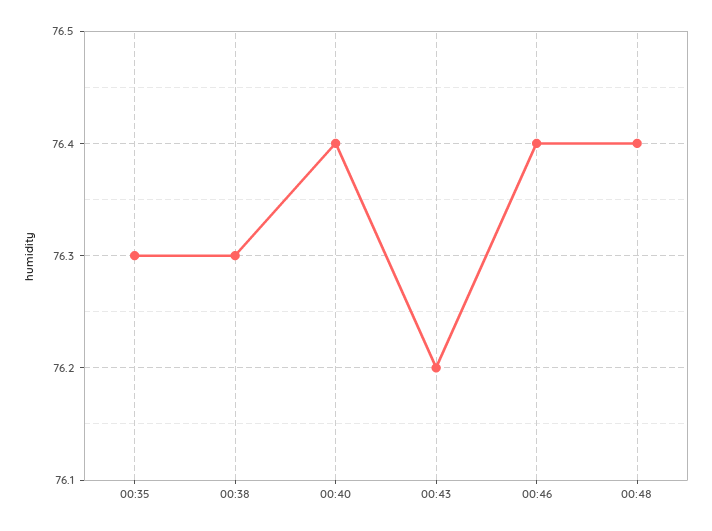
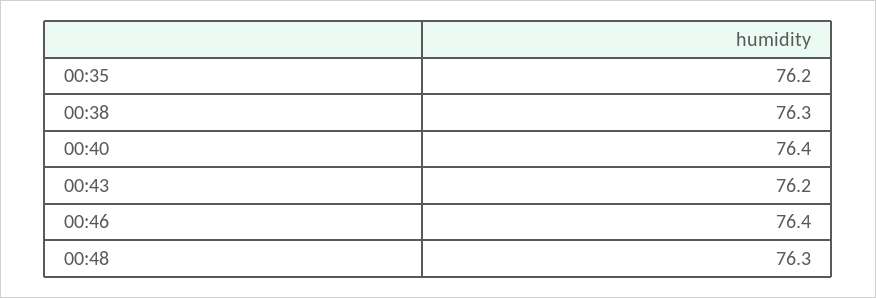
00:35: 76.3 -> 76.2
00:48: 76.4 -> 76.3

